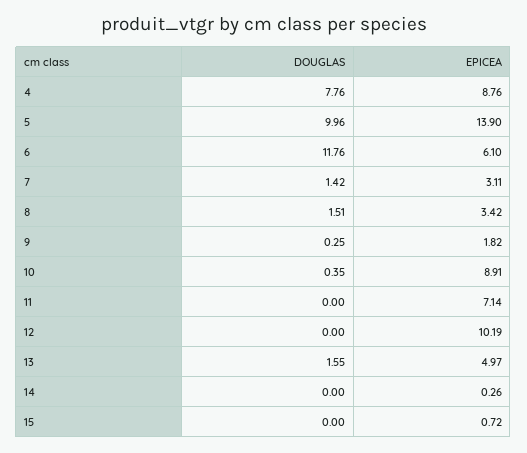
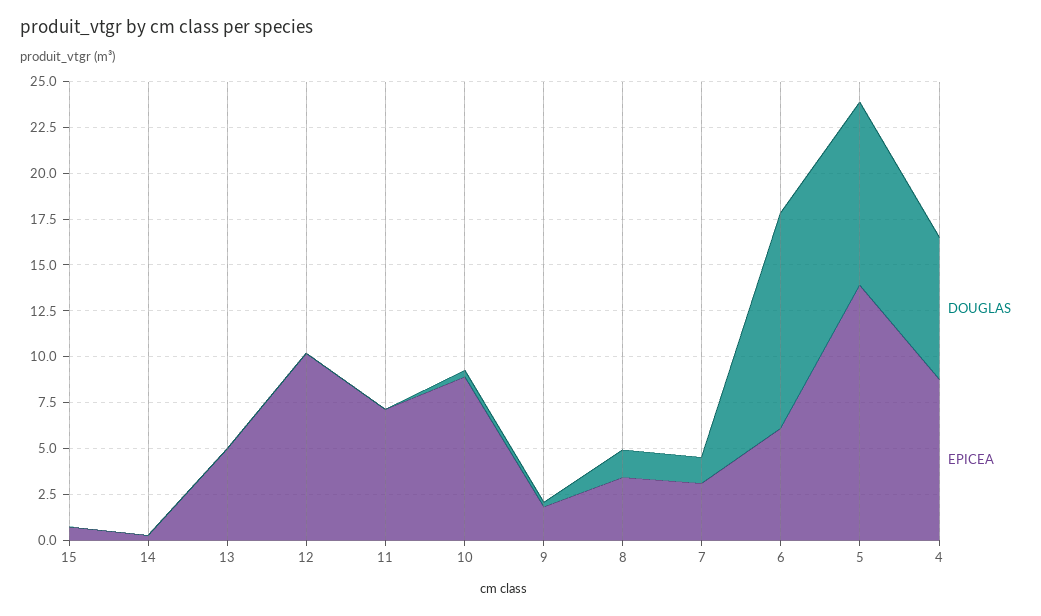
DOUGLAS, 13: 1.55 -> 0

